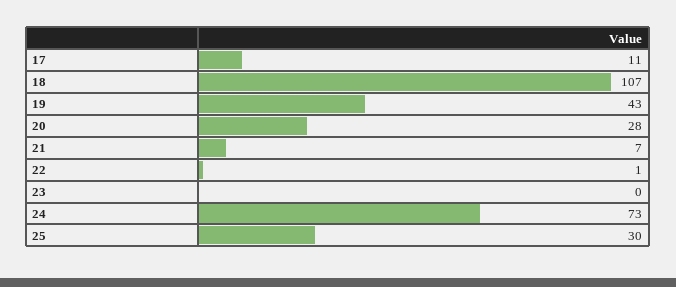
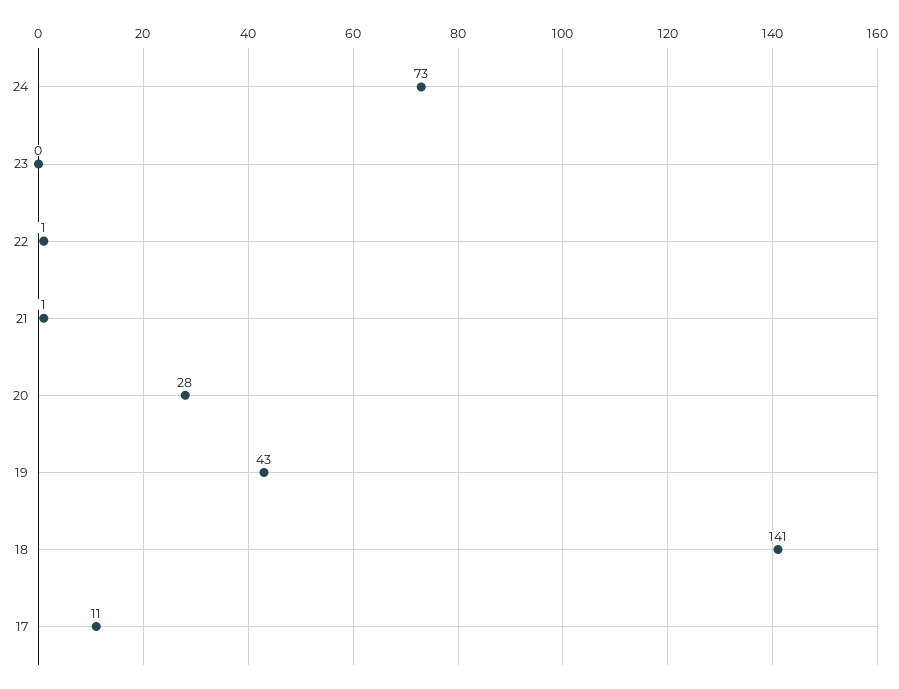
18: 107 -> 141
21: 7 -> 1
25: 30 -> none

